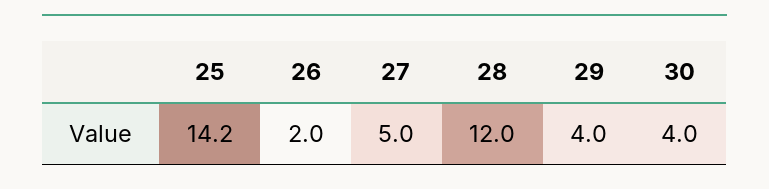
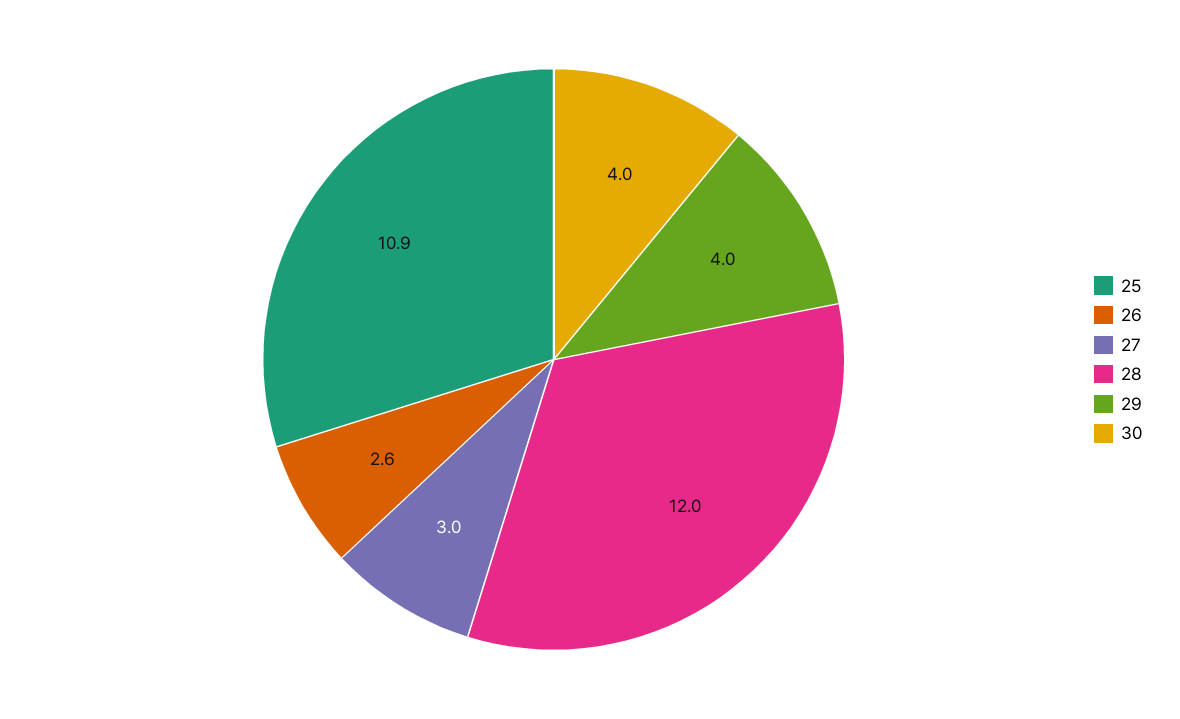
25: 14.2 -> 10.9
26: 2 -> 2.6
27: 5 -> 3

